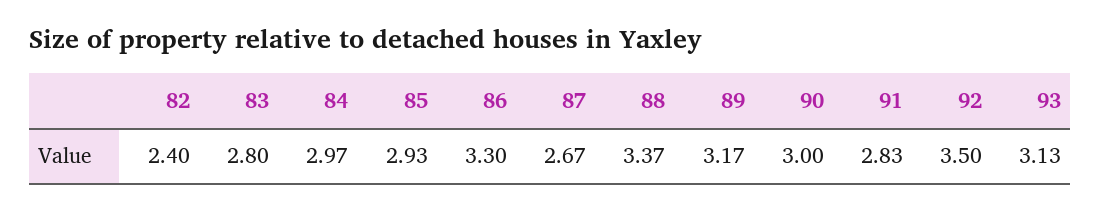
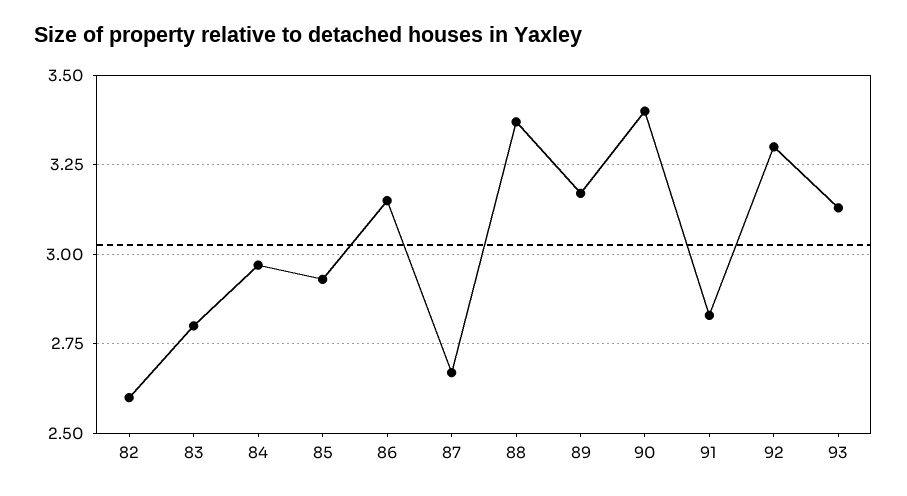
82: 2.4 -> 2.6
86: 3.3 -> 3.15
90: 3 -> 3.4
92: 3.5 -> 3.3

